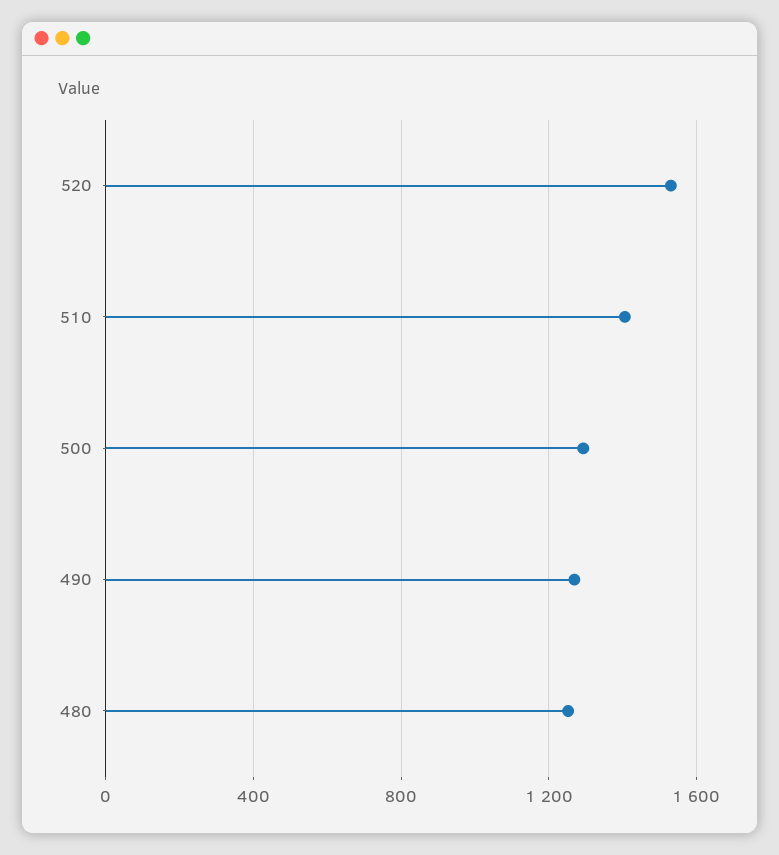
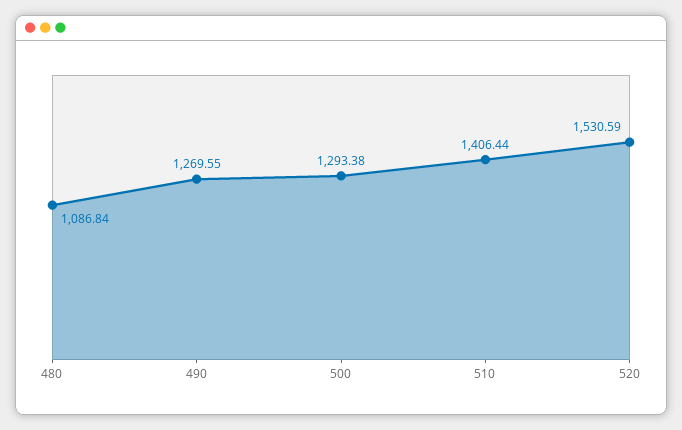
480: 1250 -> 1086.84

